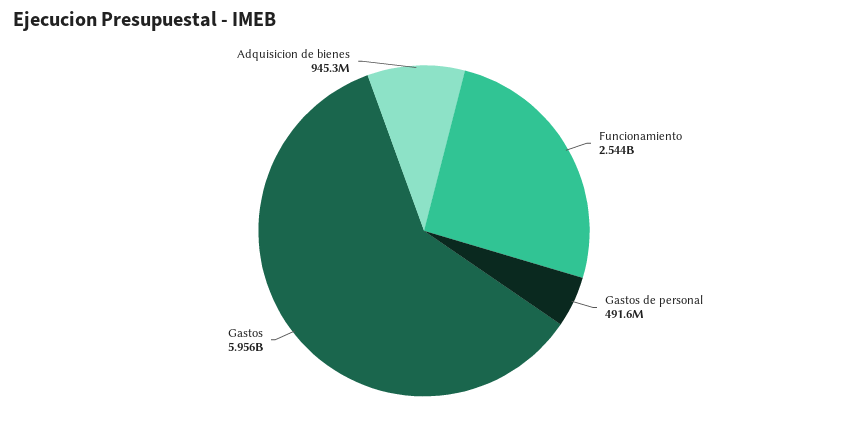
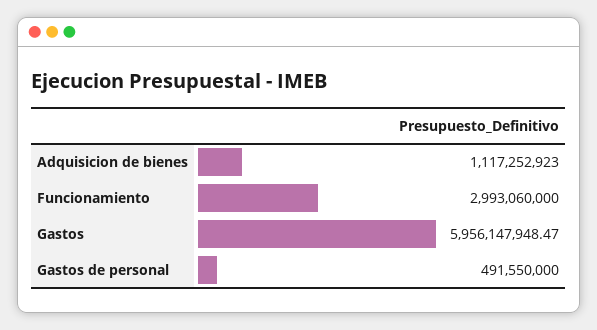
Funcionamiento: 2544000000 -> 2993060000
Adquisicion de bienes: 945300000 -> 1117252923

